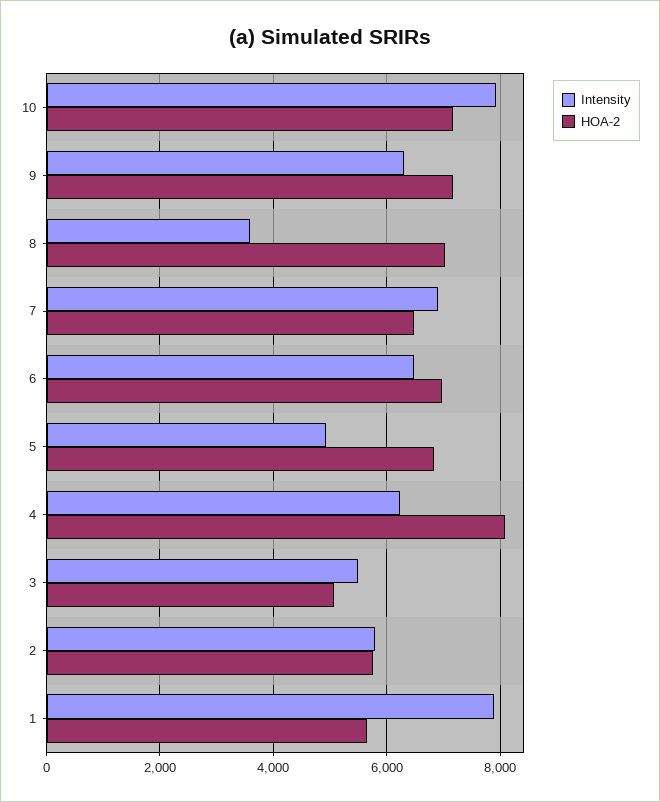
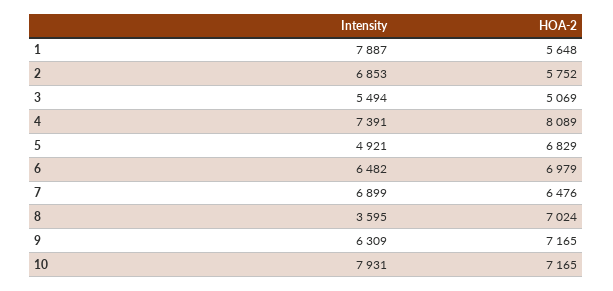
Intensity, 4: 6200 -> 7391
Intensity, 2: 5800 -> 6853

